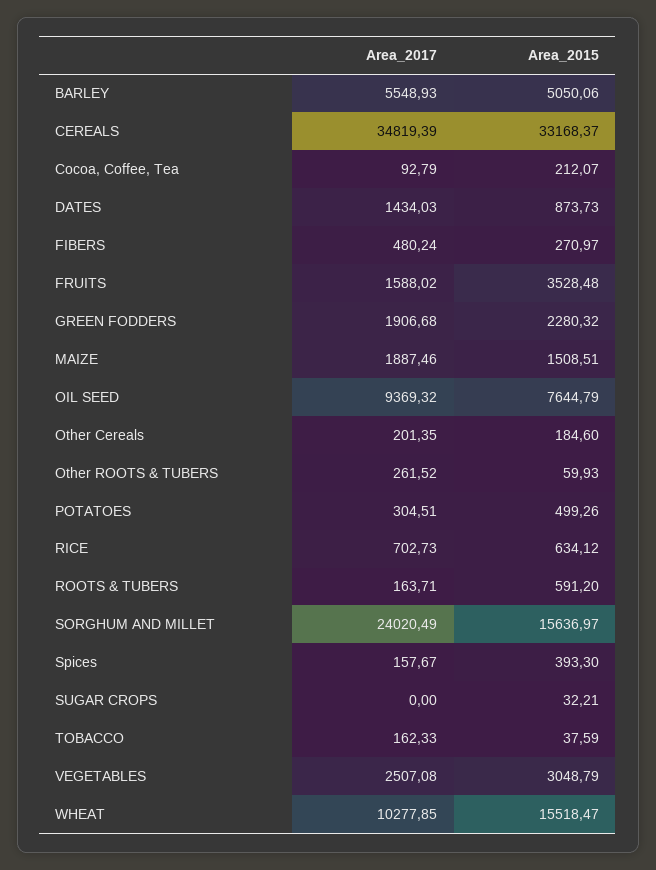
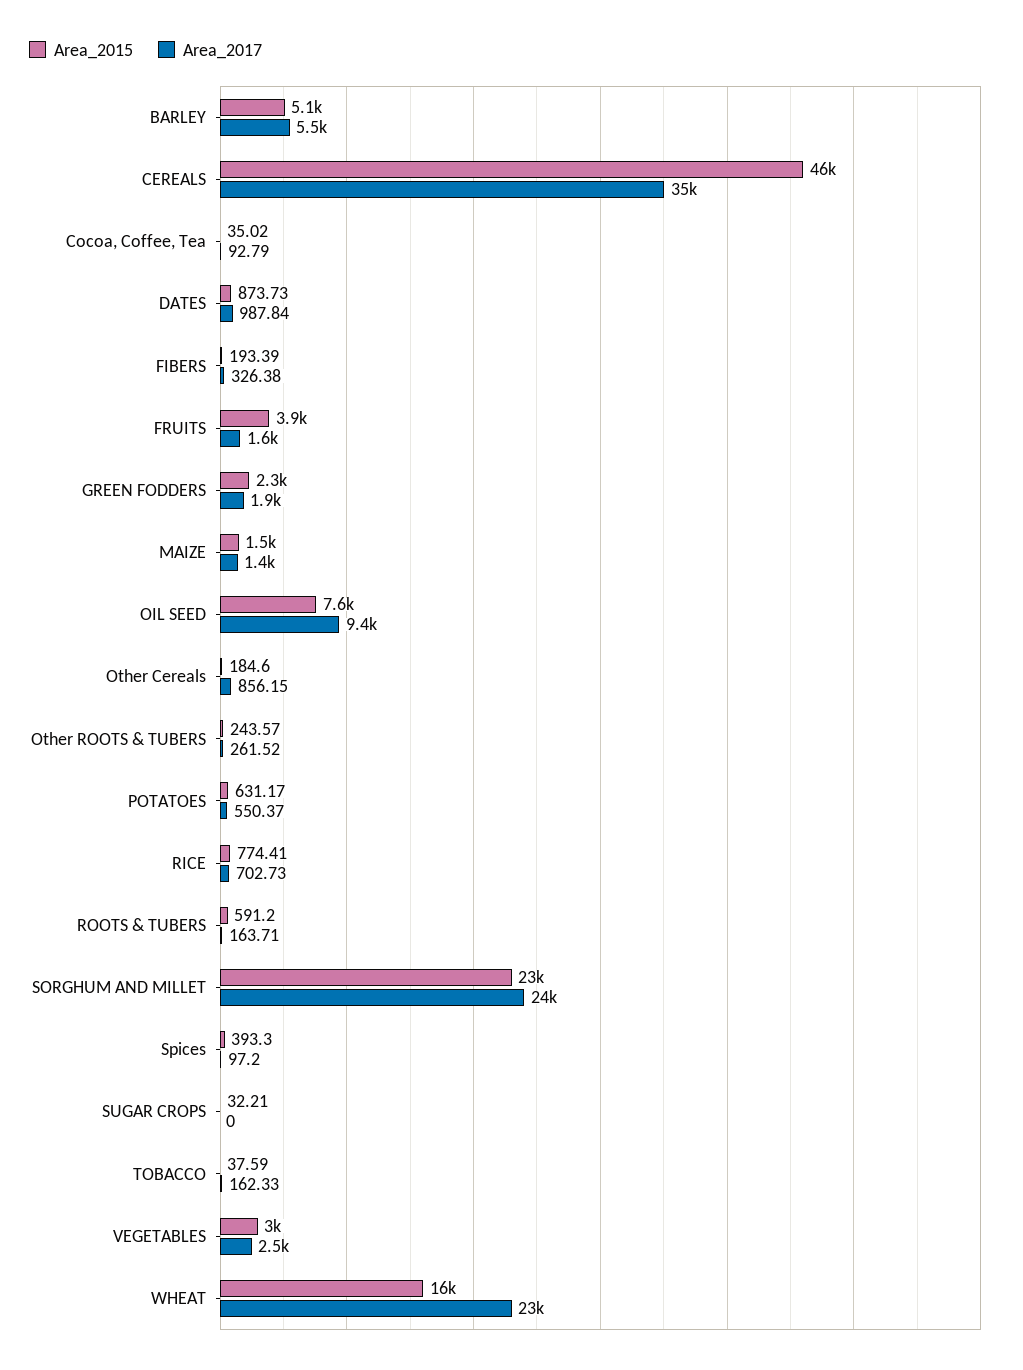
Area_2015, CEREALS: 33168.37 -> 46000
Area_2015, Cocoa, Coffee, Tea: 212.07 -> 35.02
Area_2017, DATES: 1434.03 -> 987.84
Area_2017, FIBERS: 480.24 -> 326.38
Area_2015, FIBERS: 270.97 -> 193.39
Area_2015, FRUITS: 3528.48 -> 3900
Area_2017, MAIZE: 1887.46 -> 1400
Area_2017, Other Cereals: 201.35 -> 856.15
Area_2015, Other ROOTS & TUBERS: 59.93 -> 243.57
Area_2017, POTATOES: 304.51 -> 550.37
Area_2015, POTATOES: 499.26 -> 631.17
Area_2015, RICE: 634.12 -> 774.41
Area_2015, SORGHUM AND MILLET: 15636.97 -> 23000
Area_2017, Spices: 157.67 -> 97.2
Area_2017, WHEAT: 10277.85 -> 23000

